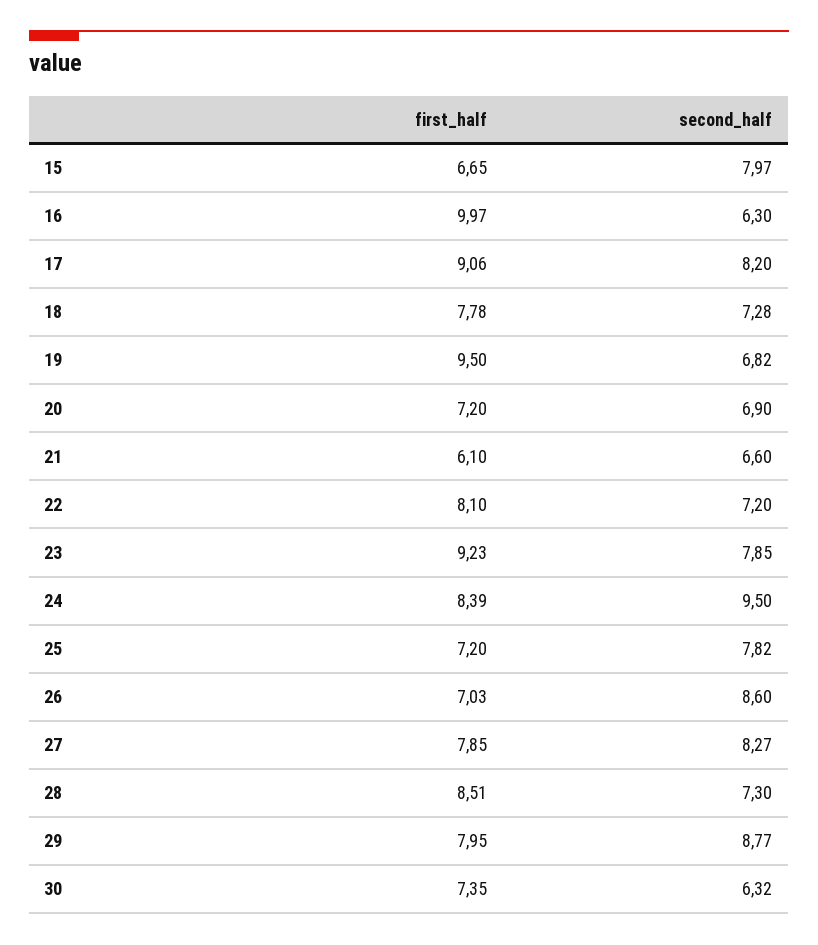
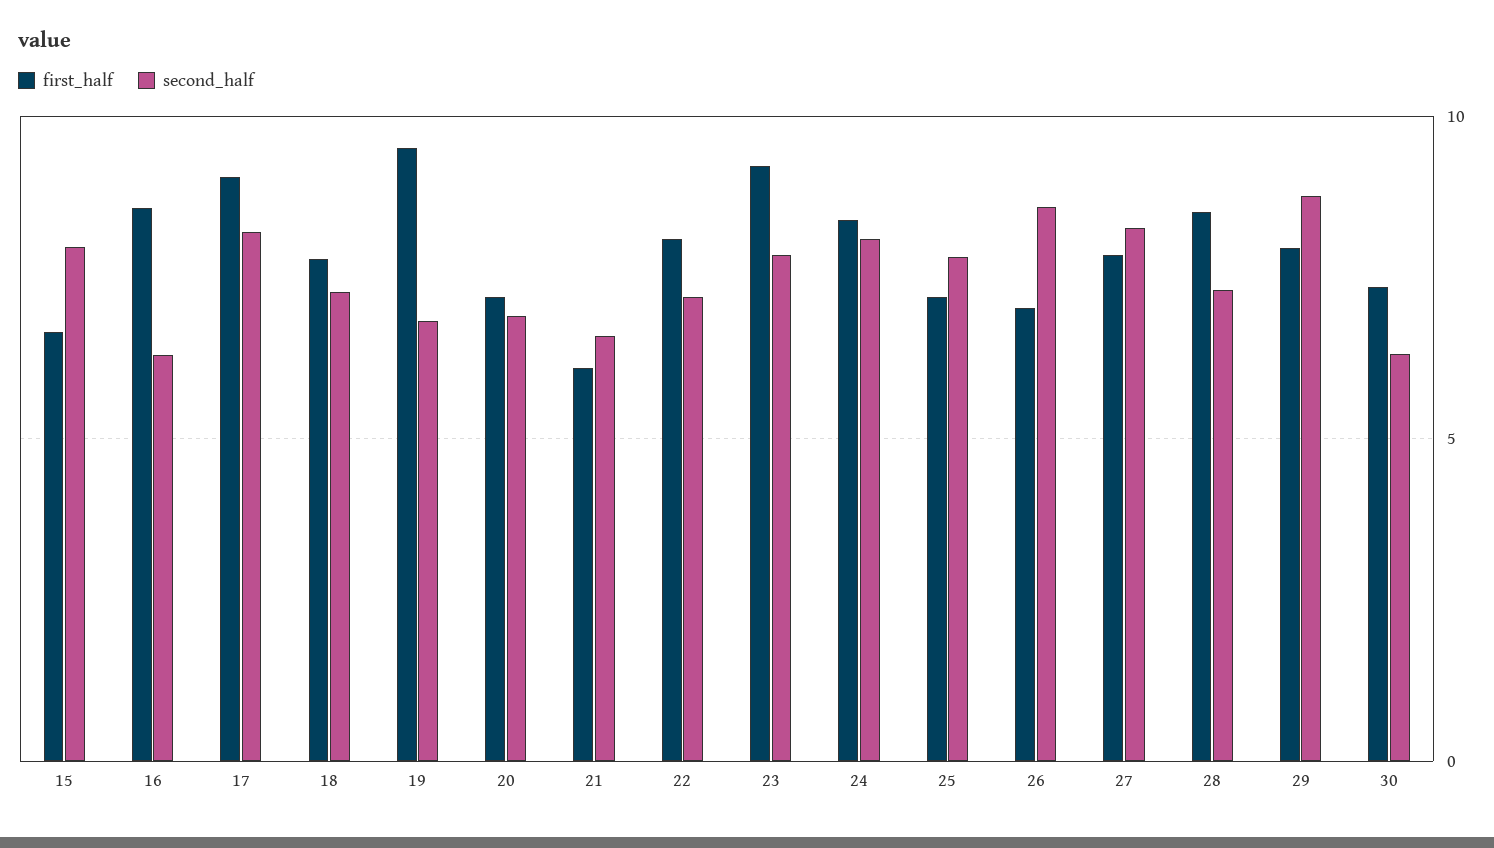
first_half, 16: 9.97 -> 8.5
second_half, 24: 9.5 -> 8

